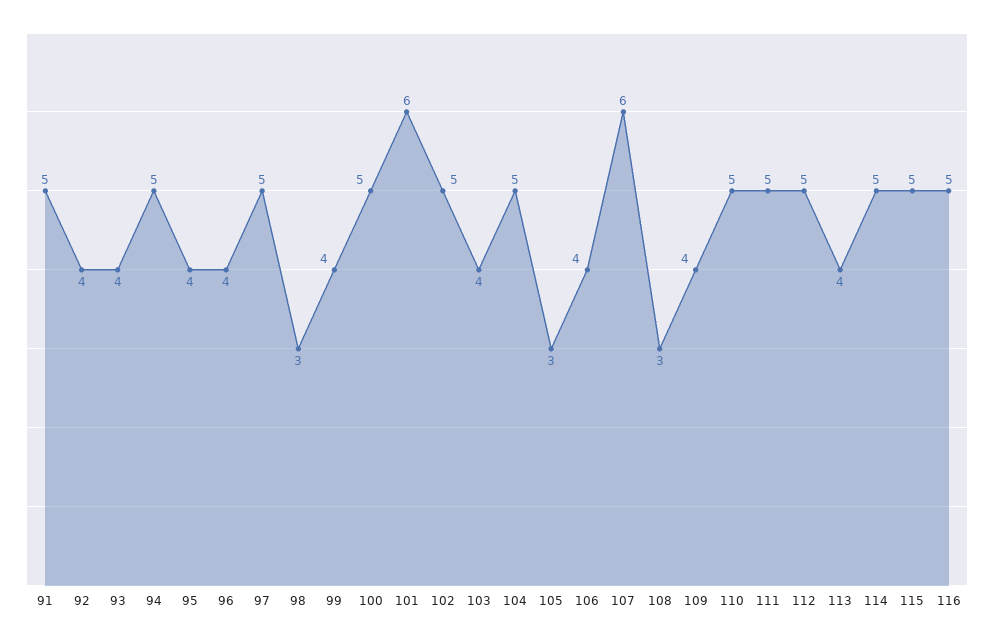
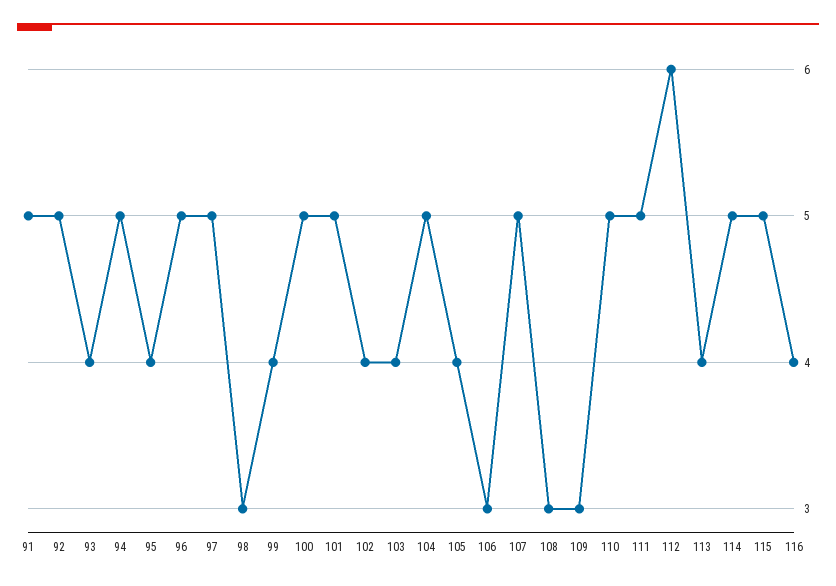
92: 4 -> 5
96: 4 -> 5
101: 6 -> 5
102: 5 -> 4
105: 3 -> 4
106: 4 -> 3
107: 6 -> 5
109: 4 -> 3
112: 5 -> 6
116: 5 -> 4

